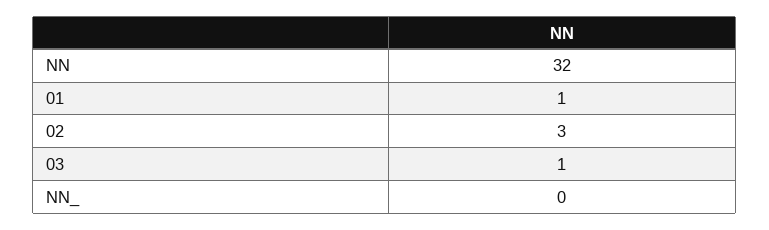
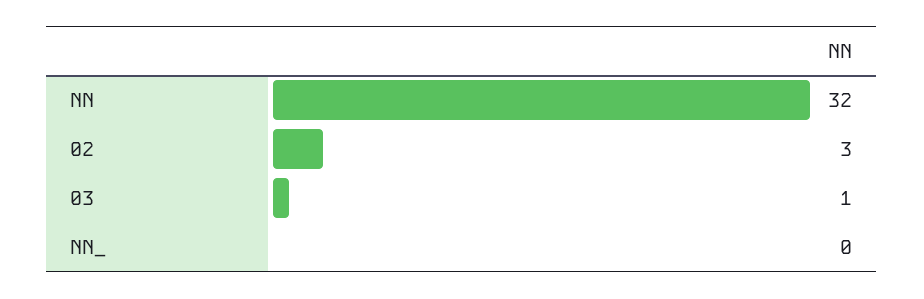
01: 1 -> none

